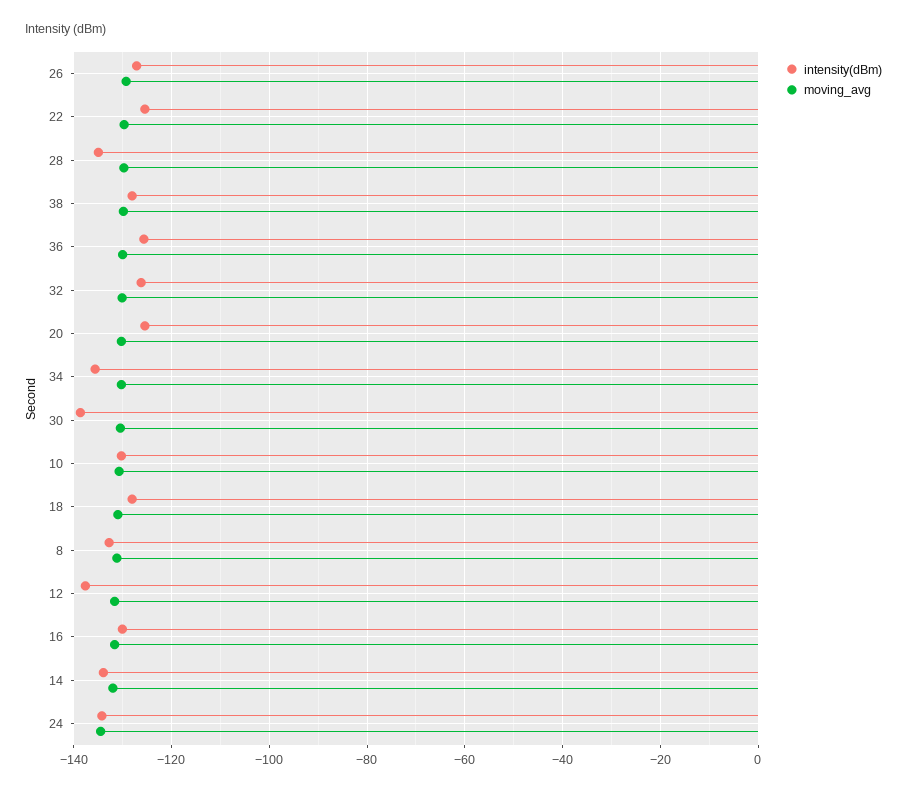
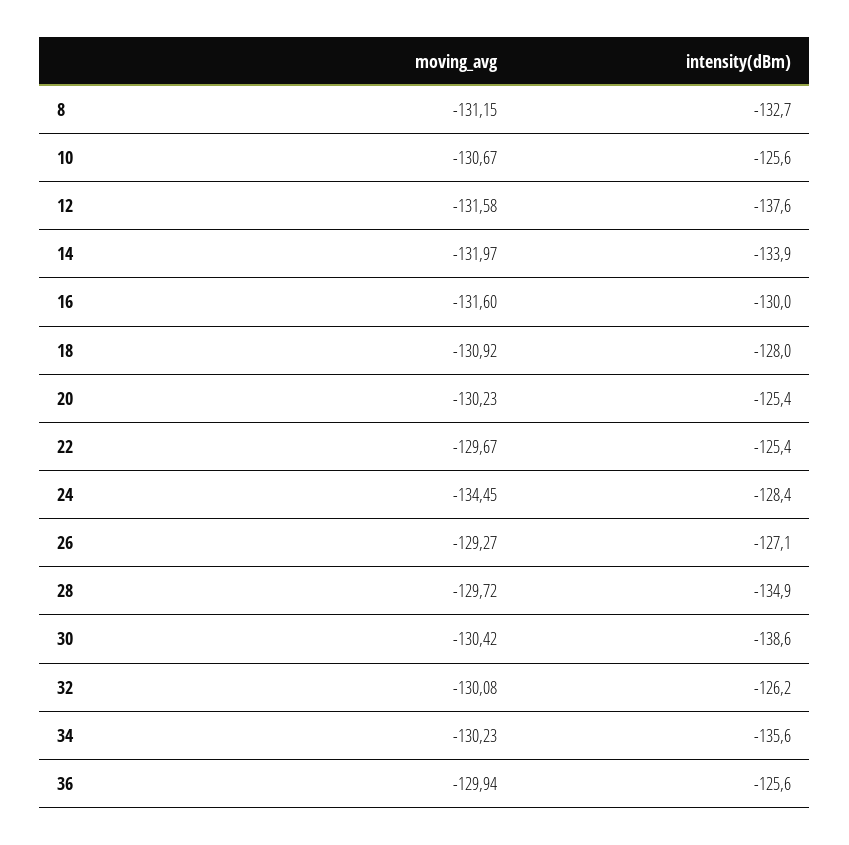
intensity(dBm), 38: -128 -> none
moving_avg, 38: -130 -> none
intensity(dBm), 10: -130 -> -125.6
intensity(dBm), 24: -134 -> -128.4

